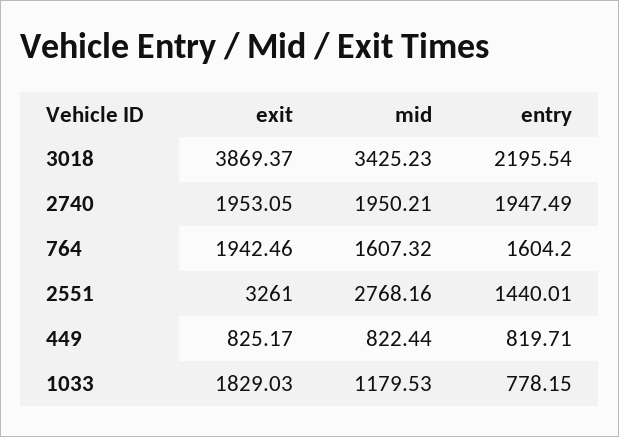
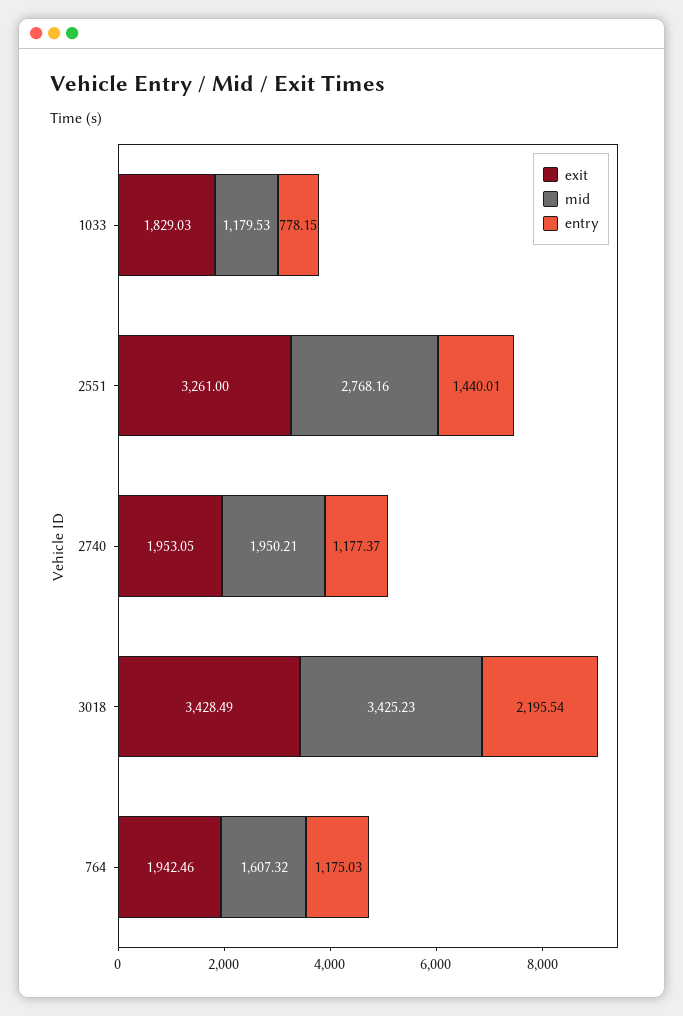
exit, 3018: 3869.37 -> 3428.49
entry, 2740: 1947.49 -> 1177.37
entry, 764: 1604.2 -> 1175.03
exit, 449: 825.17 -> none
mid, 449: 822.44 -> none
entry, 449: 819.71 -> none

